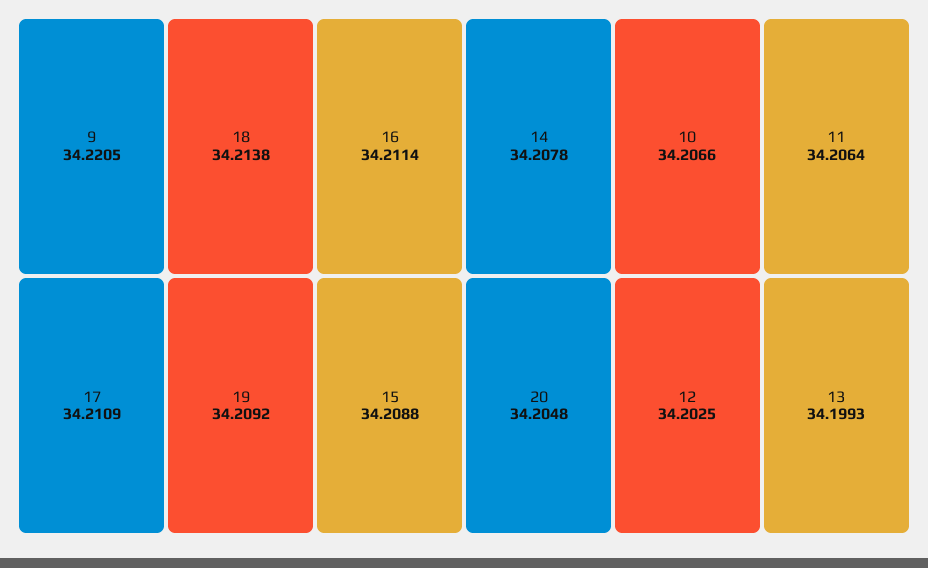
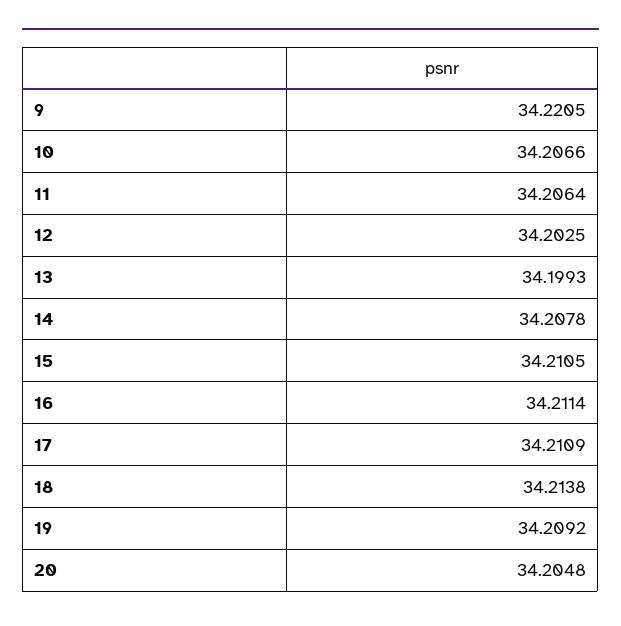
15: 34.2088 -> 34.2105

